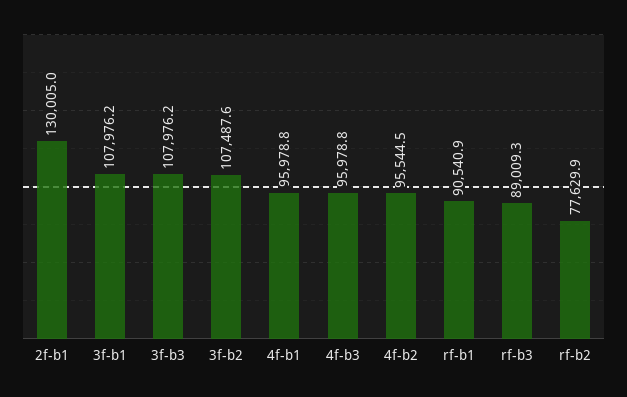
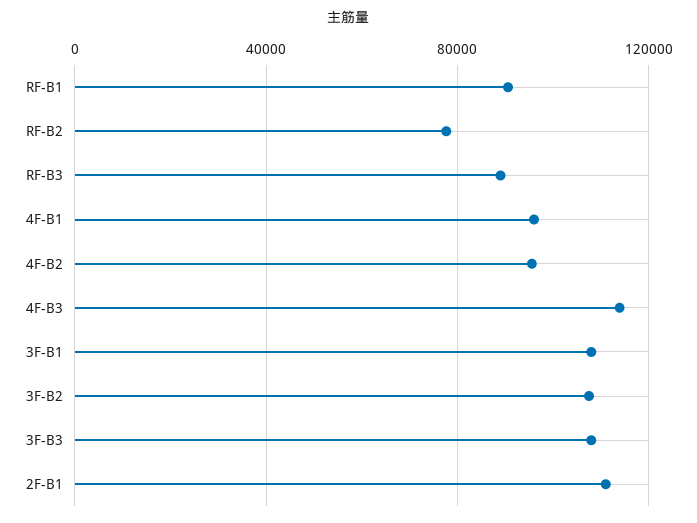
2f-b1: 130005 -> 110000
4f-b3: 95978.8 -> 115000

